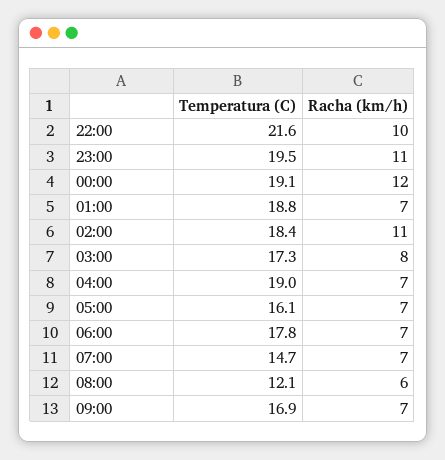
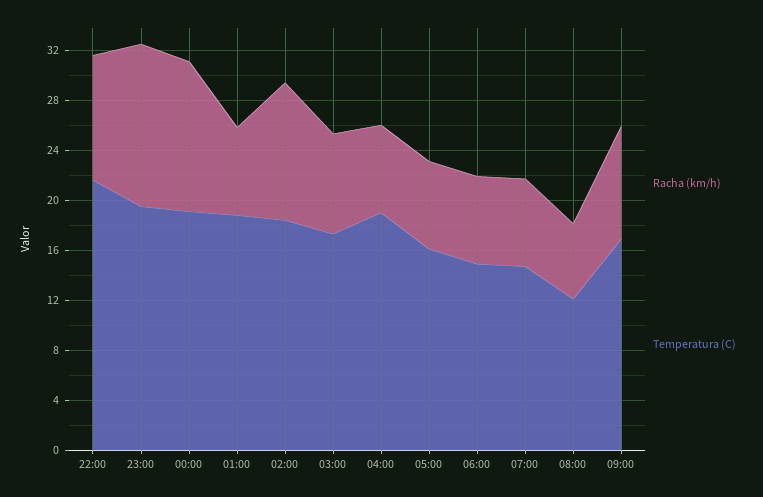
Racha (km/h), 23:00: 11 -> 13
Temperatura (C), 06:00: 17.8 -> 15
Racha (km/h), 09:00: 7 -> 9

